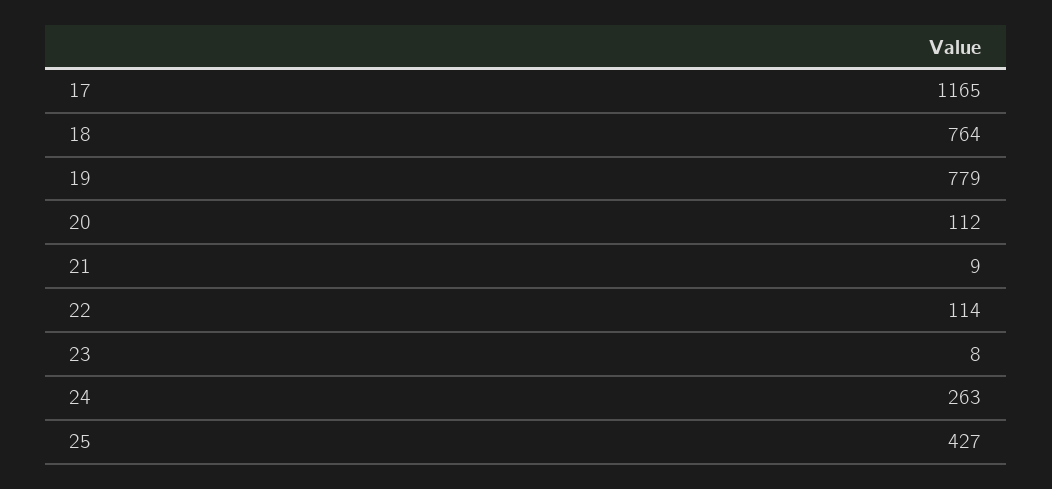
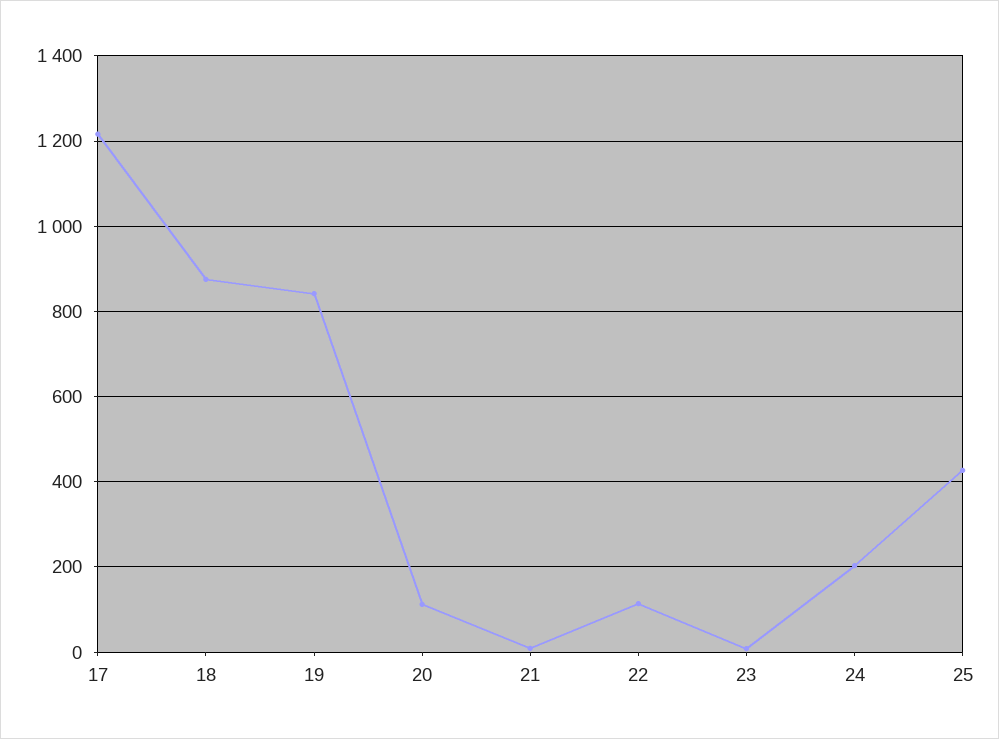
17: 1165 -> 1220
18: 764 -> 880
19: 779 -> 840
24: 263 -> 200

